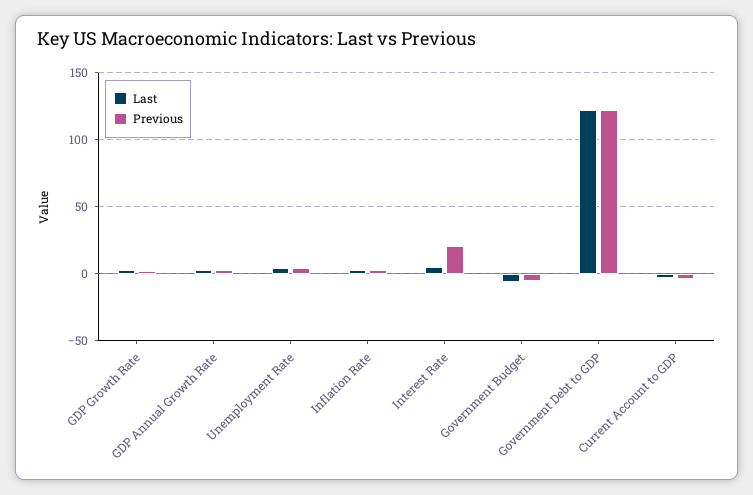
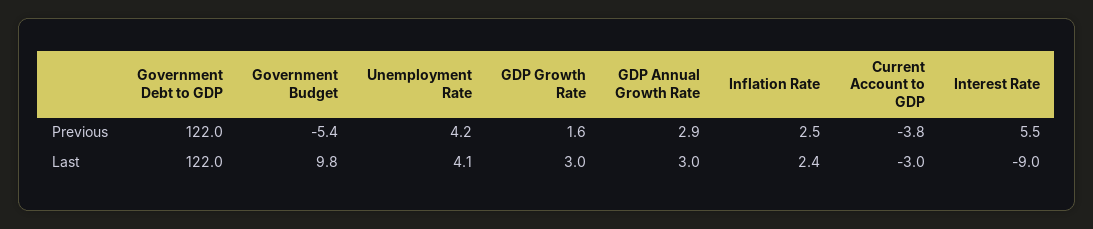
Last, Interest Rate: 5 -> -9
Previous, Interest Rate: 20 -> 5.5
Last, Government Budget: -5 -> 9.8

